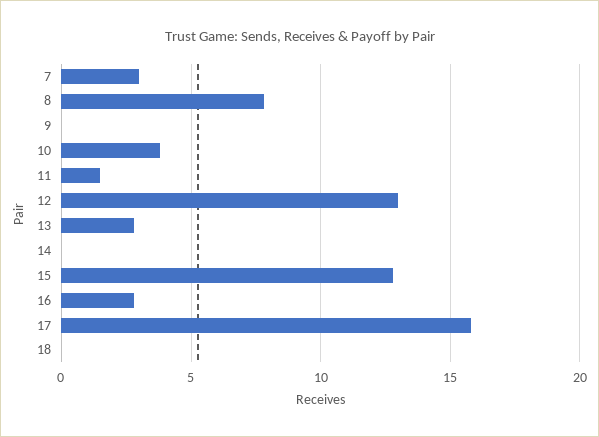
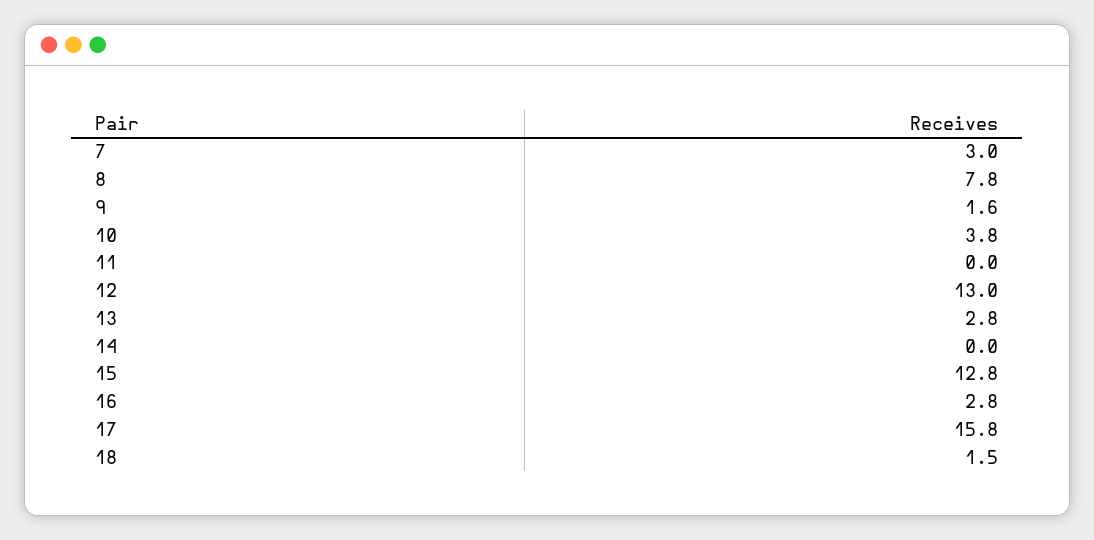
9: 0 -> 1.6
11: 1.5 -> 0
18: 0 -> 1.5

